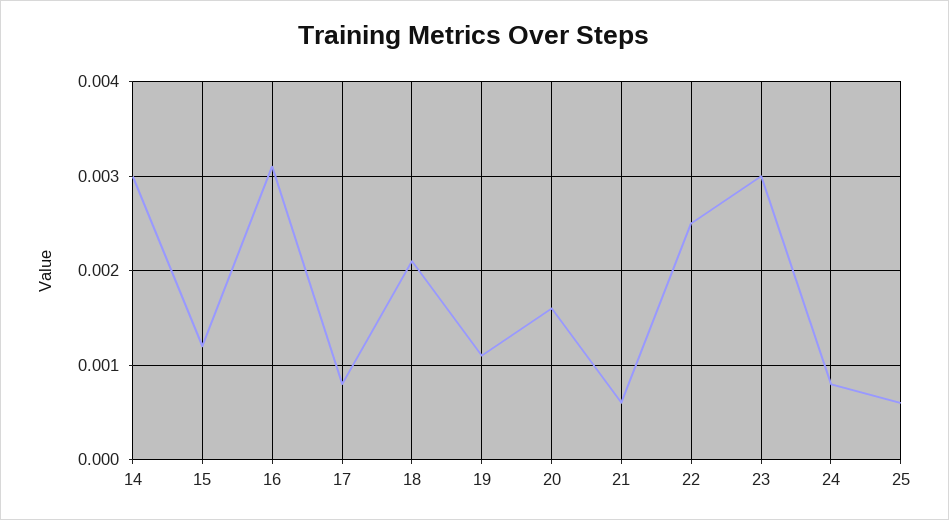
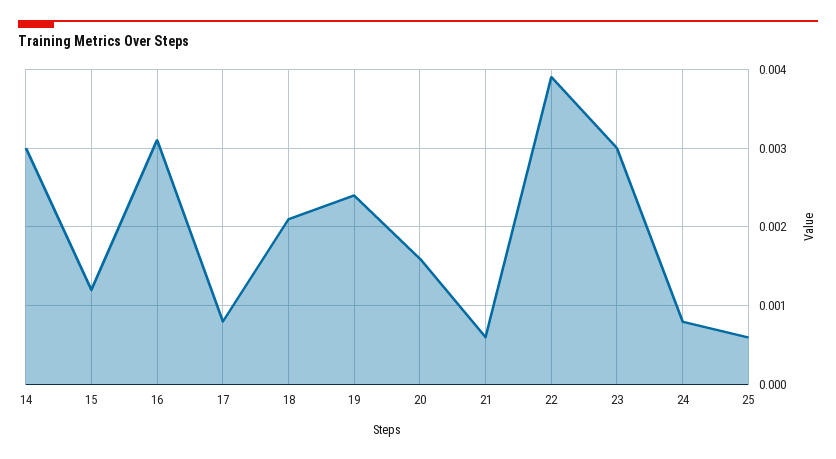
19: 0.0011 -> 0.0024
22: 0.0025 -> 0.0039

